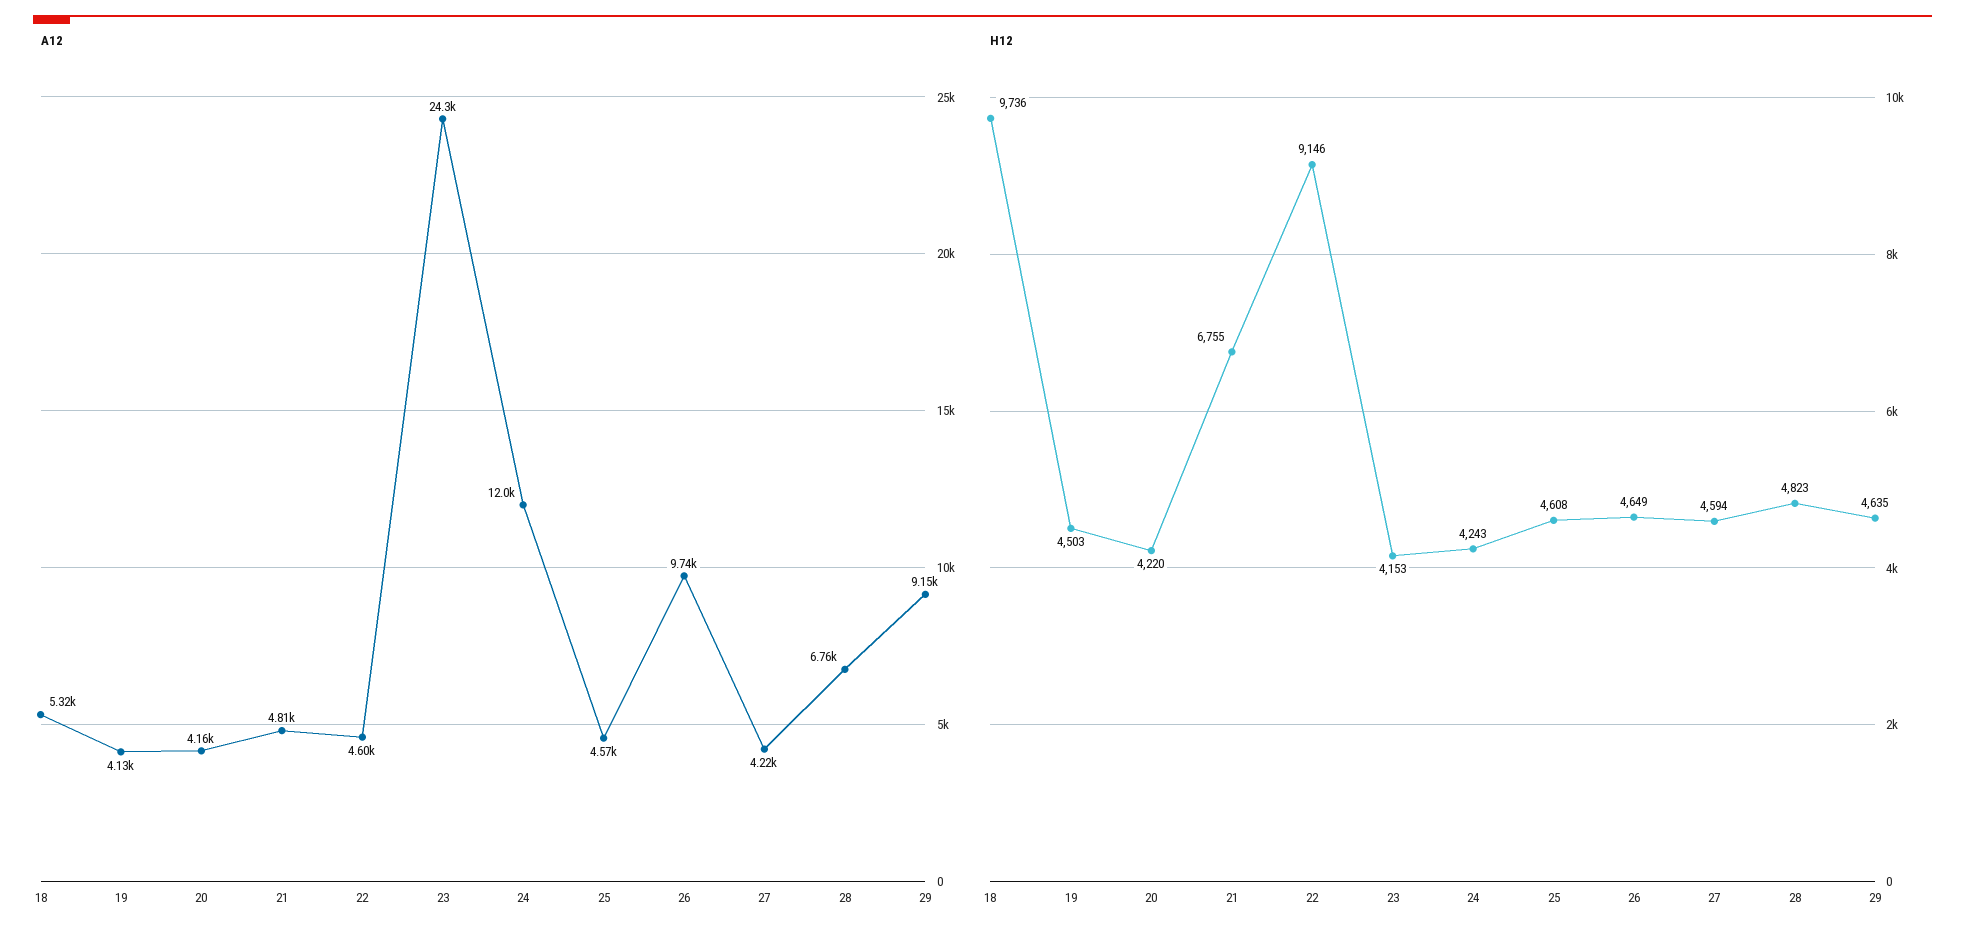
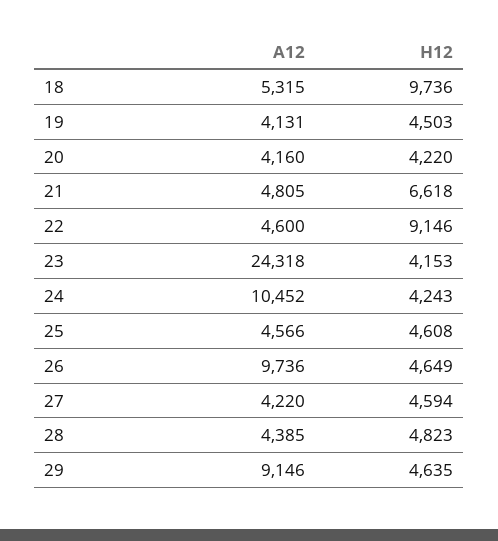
A12, 24: 12000 -> 10452
A12, 28: 6760 -> 4385
H12, 21: 6755 -> 6618

